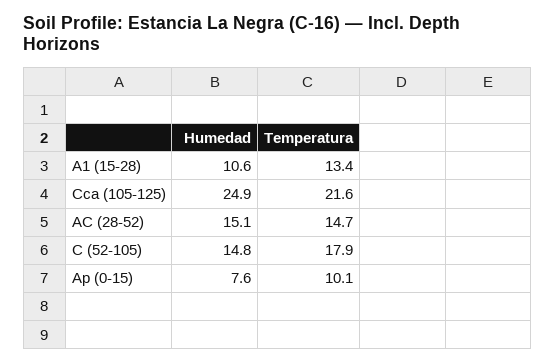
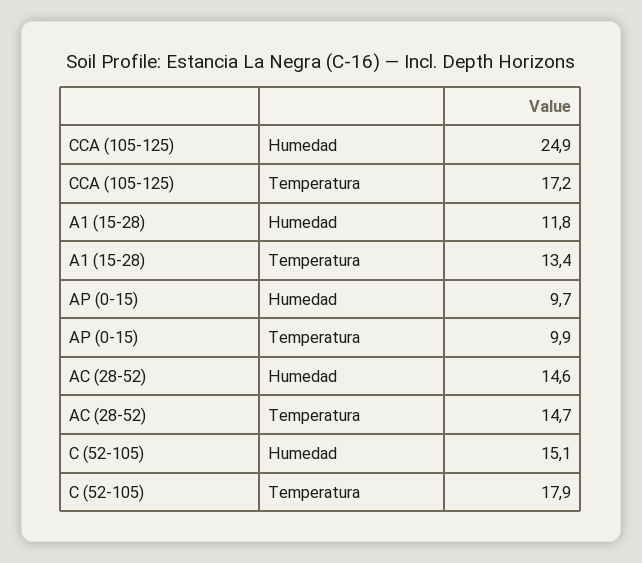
Humedad, A1 (15-28): 10.6 -> 11.8
Temperatura, Cca (105-125): 21.6 -> 17.2
Humedad, AC (28-52): 15.1 -> 14.6
Humedad, C (52-105): 14.8 -> 15.1
Humedad, Ap (0-15): 7.6 -> 9.7
Temperatura, Ap (0-15): 10.1 -> 9.9

